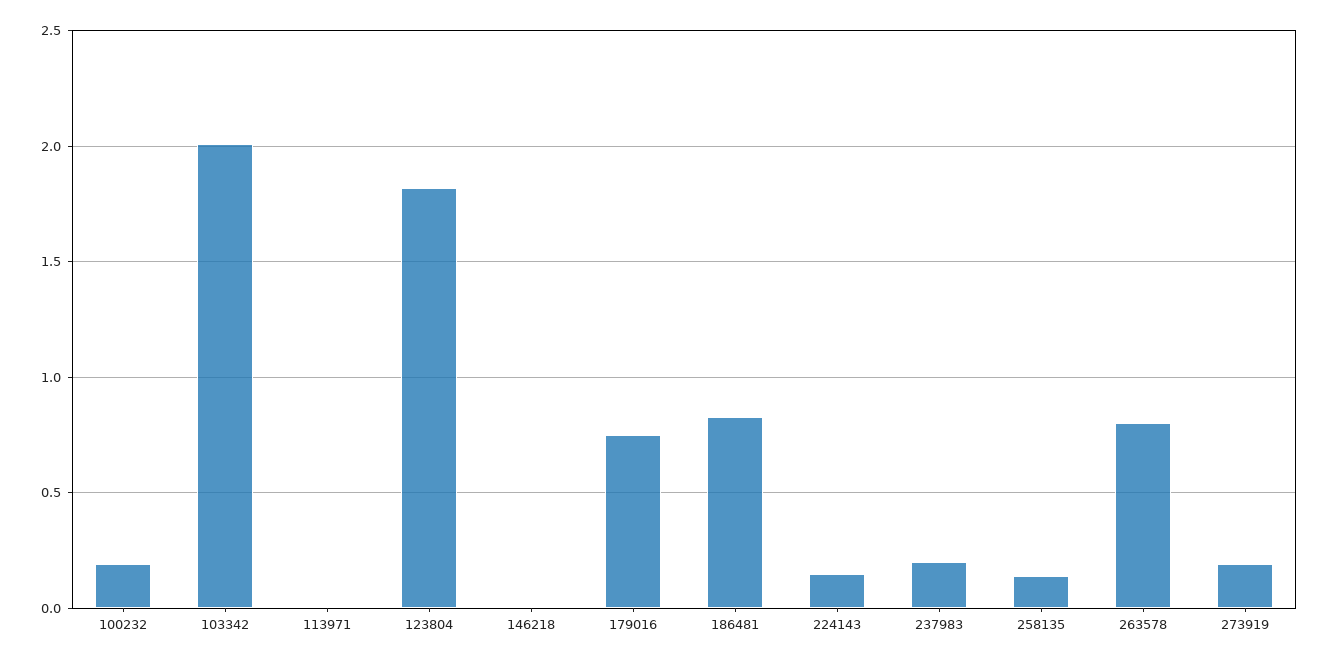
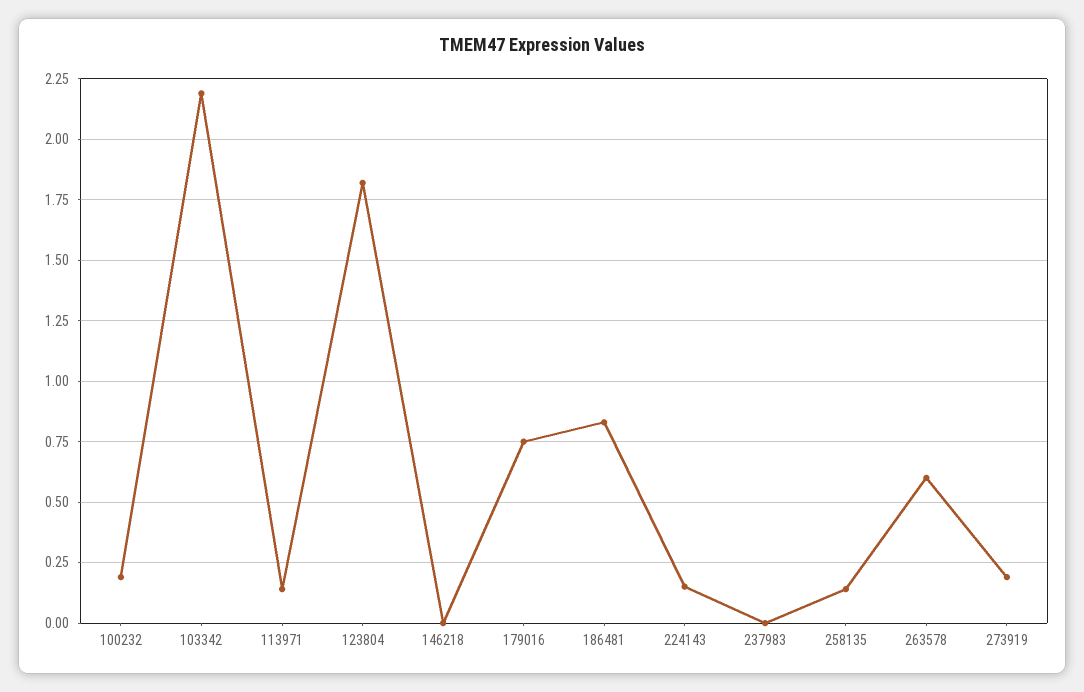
103342: 2 -> 2.2
113971: 0 -> 0.15
237983: 0.2 -> 0
263578: 0.8 -> 0.6

